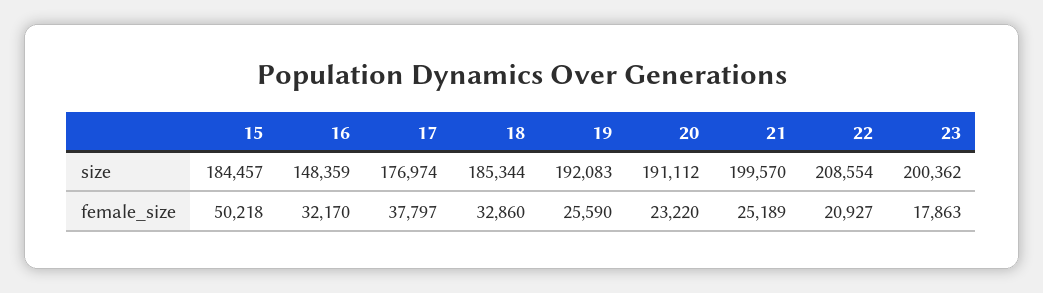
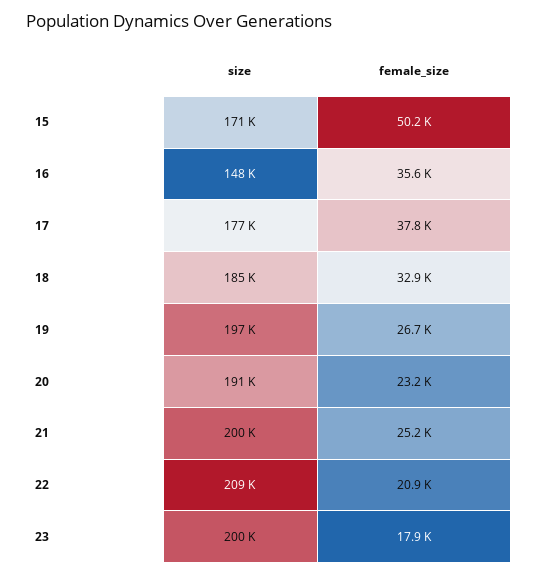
15, size: 184457 -> 171000
19, size: 192083 -> 197000
16, female_size: 32170 -> 35600
19, female_size: 25590 -> 26700

